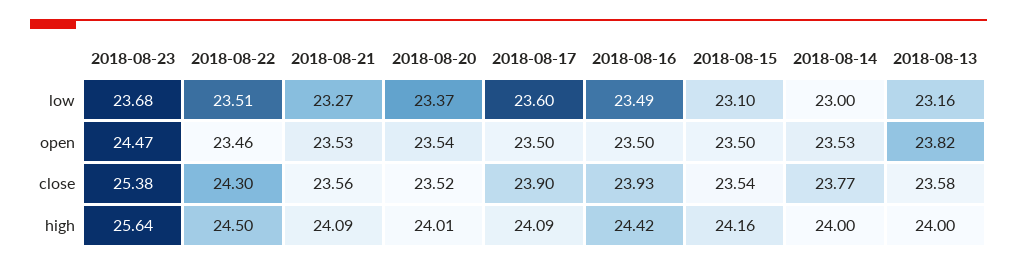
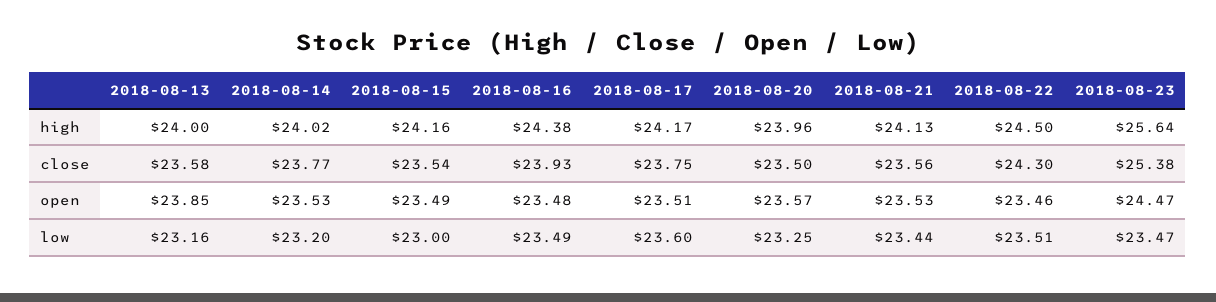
2018-08-23, low: 23.68 -> 23.47
2018-08-21, low: 23.27 -> 23.44
2018-08-20, low: 23.37 -> 23.25
2018-08-15, low: 23.1 -> 23
2018-08-14, low: 23 -> 23.2
2018-08-20, open: 23.54 -> 23.57
2018-08-17, open: 23.5 -> 23.51
2018-08-16, open: 23.5 -> 23.48
2018-08-15, open: 23.5 -> 23.49
2018-08-13, open: 23.82 -> 23.85
2018-08-20, close: 23.52 -> 23.5
2018-08-17, close: 23.9 -> 23.75
2018-08-21, high: 24.09 -> 24.13
2018-08-20, high: 24.01 -> 23.96
2018-08-17, high: 24.09 -> 24.17
2018-08-16, high: 24.42 -> 24.38
2018-08-14, high: 24 -> 24.02

